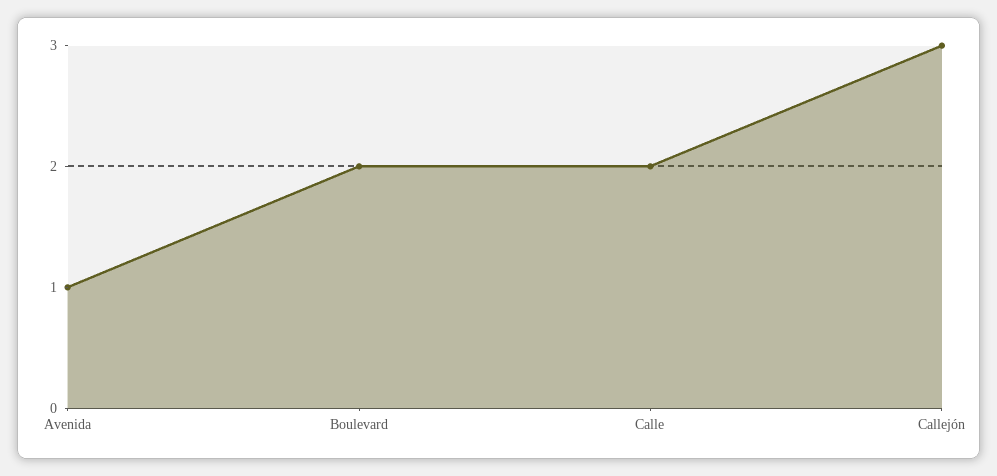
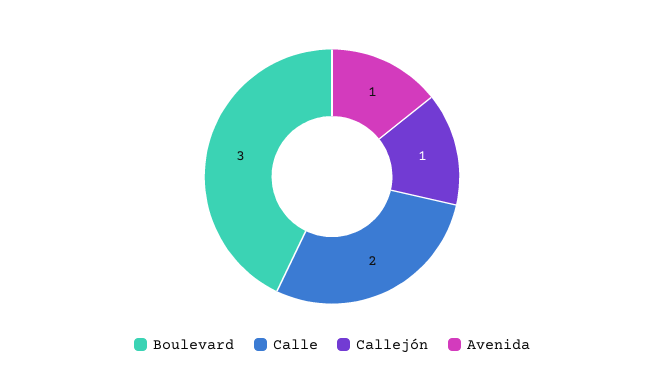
Boulevard: 2 -> 3
Callejón: 3 -> 1

